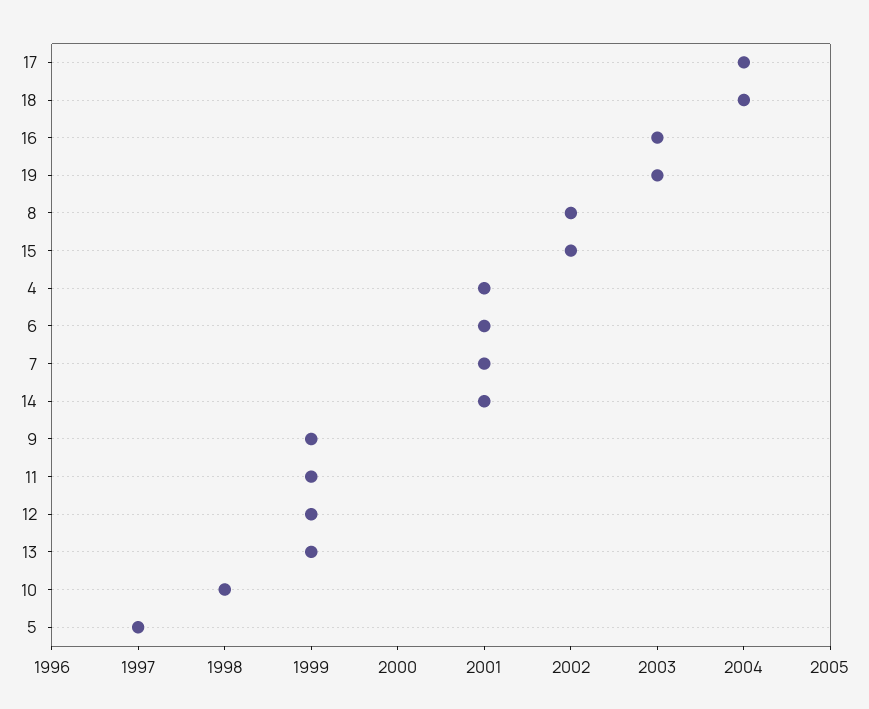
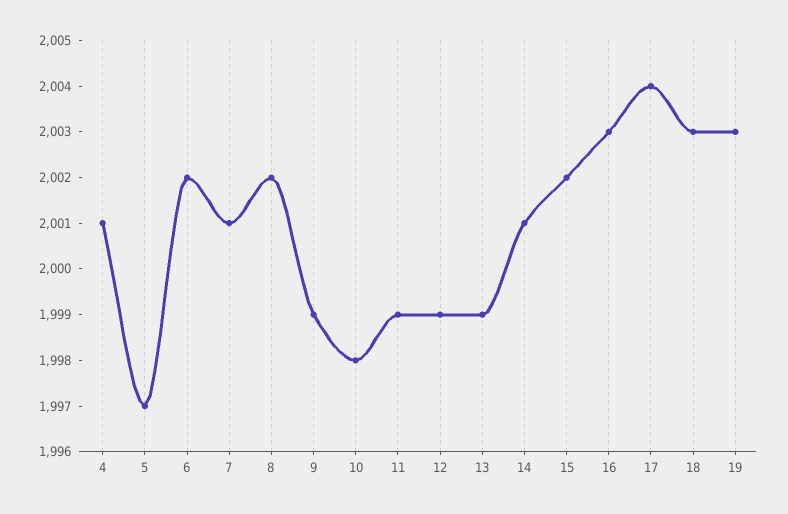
18: 2004 -> 2003
6: 2001 -> 2002

